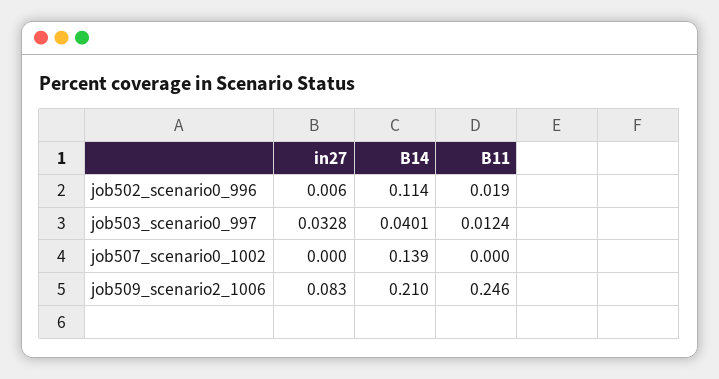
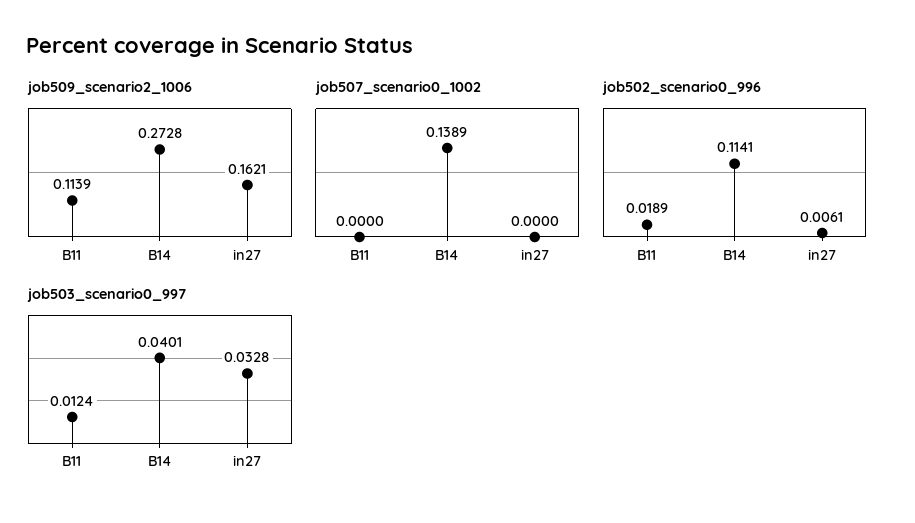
job509_scenario2_1006, in27: 0.083 -> 0.1621
job509_scenario2_1006, B14: 0.21 -> 0.2728
job509_scenario2_1006, B11: 0.246 -> 0.1139

